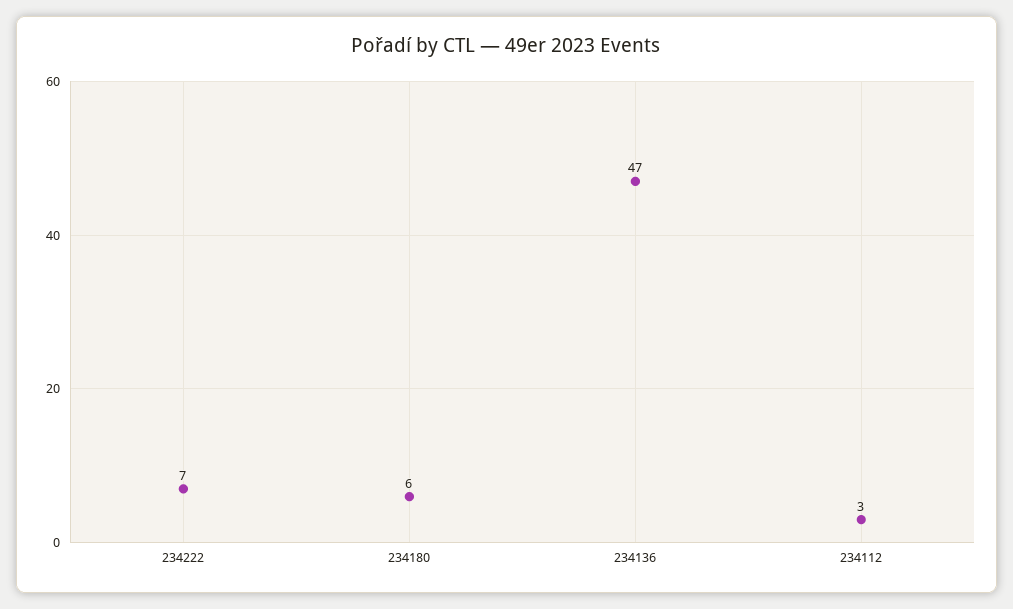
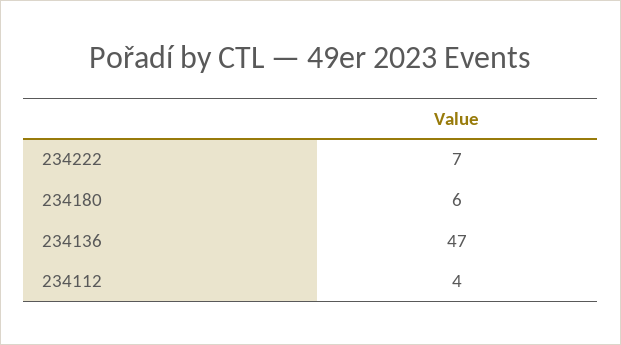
234112: 3 -> 4

